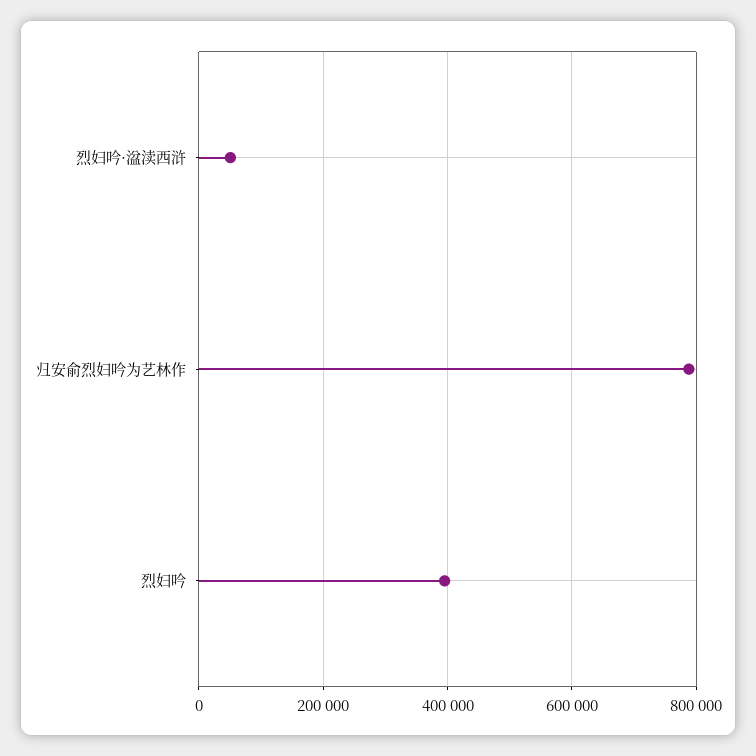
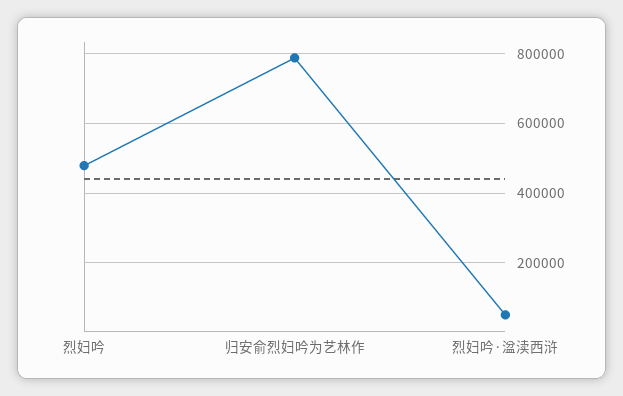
烈妇吟: 400000 -> 480000

